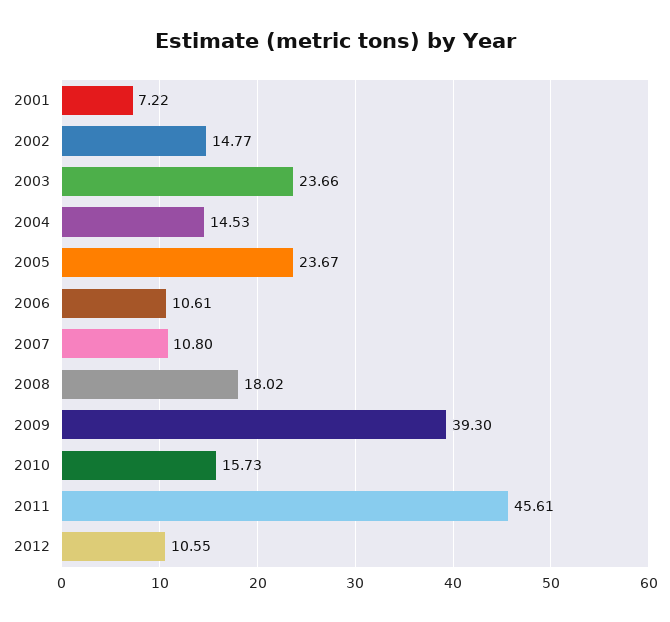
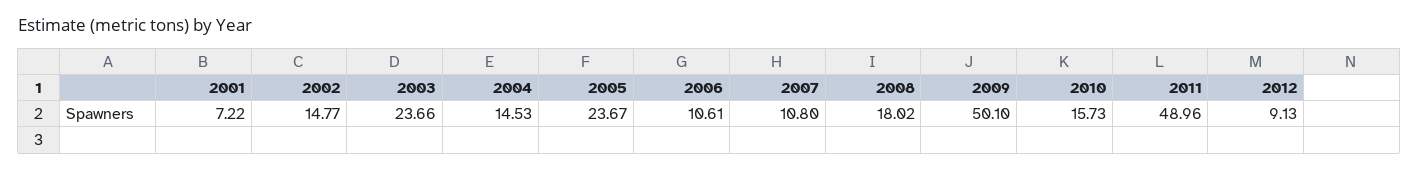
2009: 39.3 -> 50.1
2011: 45.61 -> 48.96
2012: 10.55 -> 9.13

